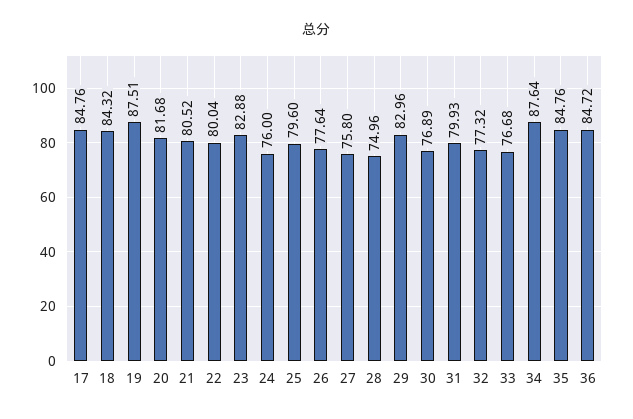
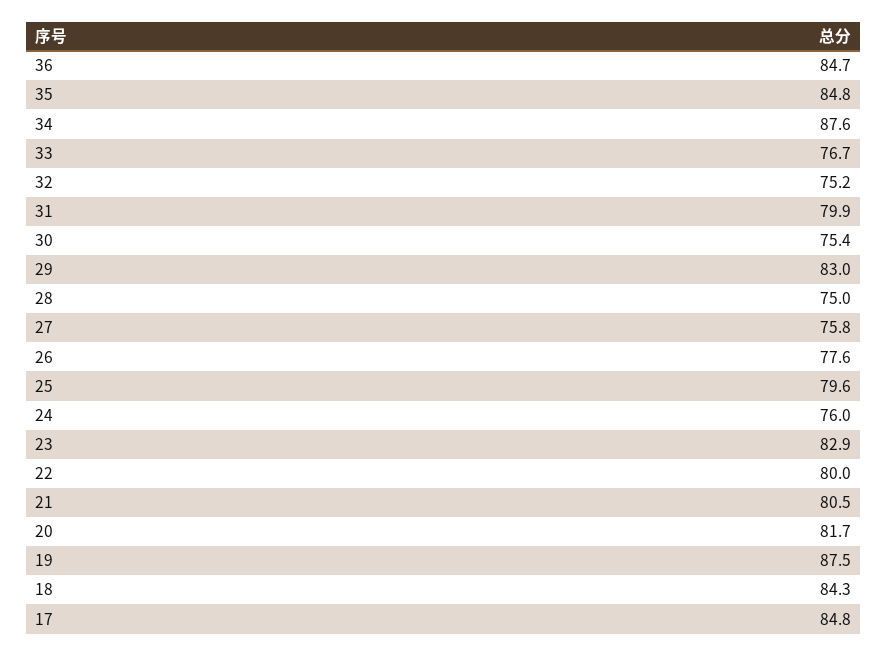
30: 76.89 -> 75.4
32: 77.32 -> 75.2

